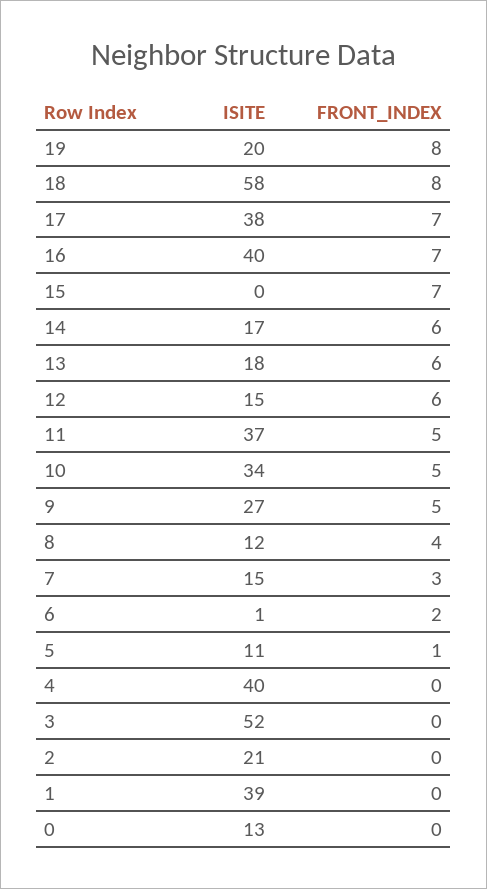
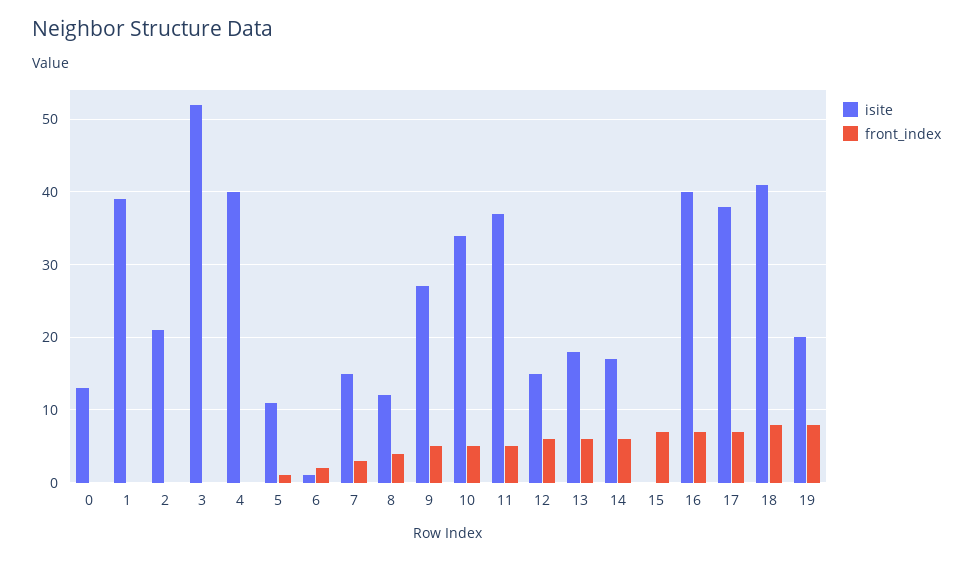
ISITE, 18: 58 -> 41

